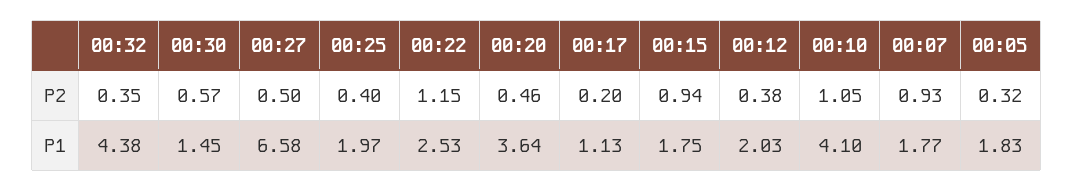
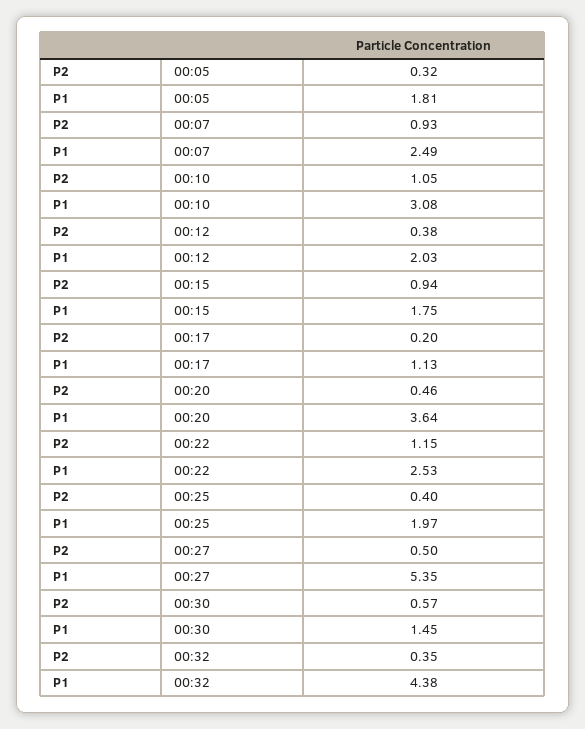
00:27, P1: 6.58 -> 5.35
00:10, P1: 4.1 -> 3.08
00:07, P1: 1.77 -> 2.49
00:05, P1: 1.83 -> 1.81

